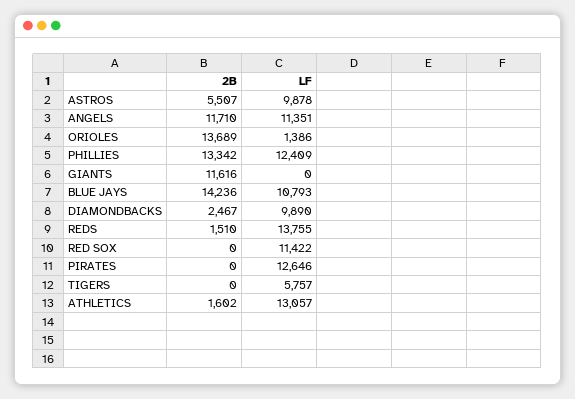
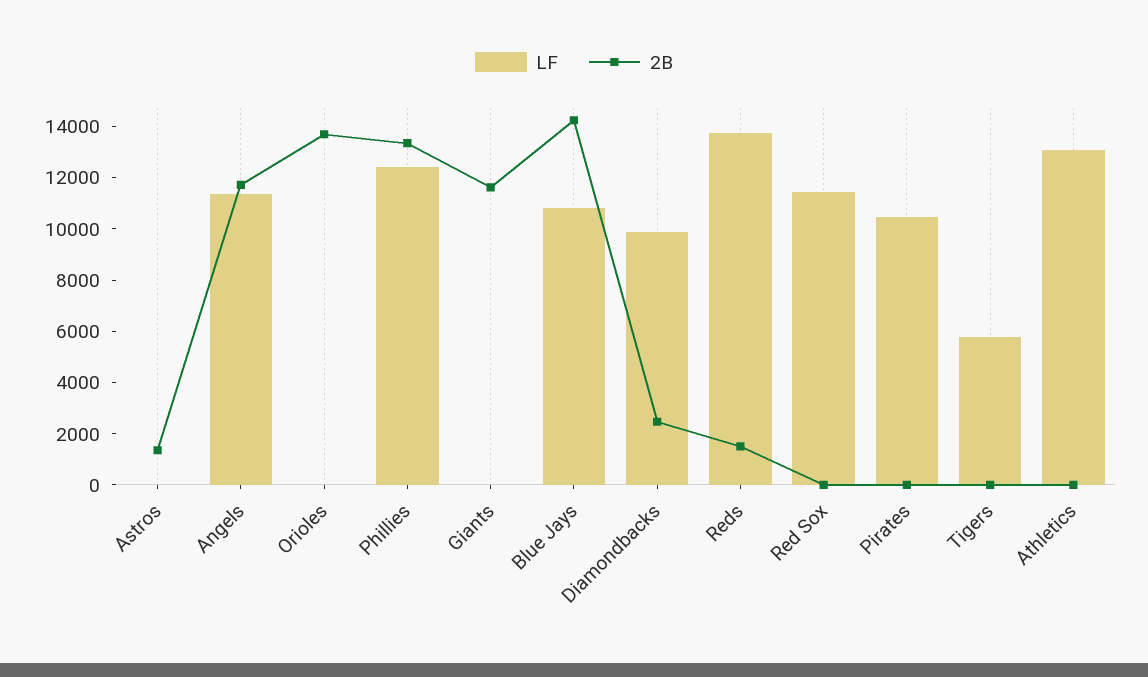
2B, ASTROS: 5507 -> 1500
LF, ASTROS: 9878 -> 0
LF, ORIOLES: 1386 -> 0
LF, PIRATES: 12646 -> 10500
2B, ATHLETICS: 1602 -> 0

